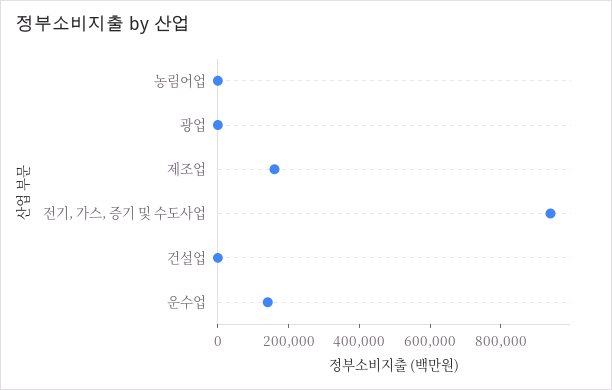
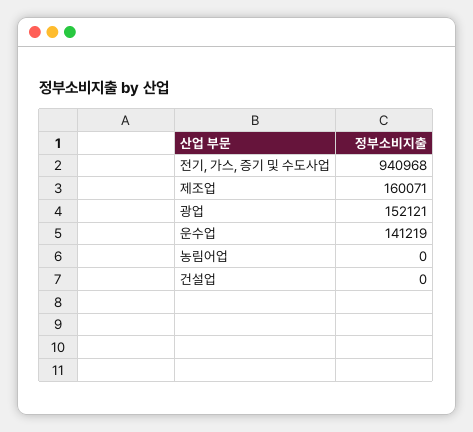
광업: 0 -> 152121

